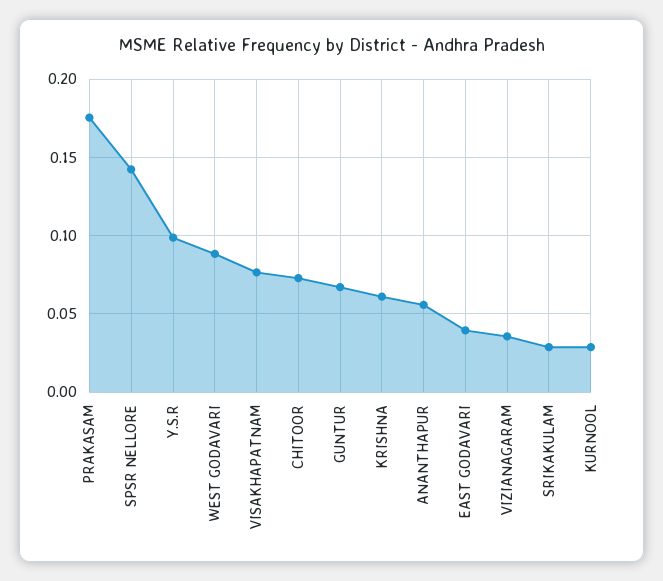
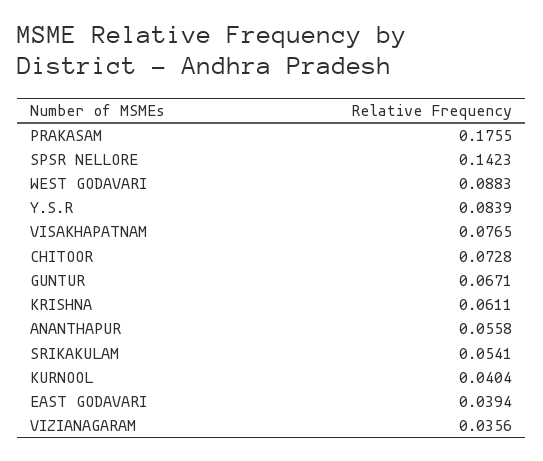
Y.S.R: 0.1 -> 0.0839
SRIKAKULAM: 0.03 -> 0.0541
KURNOOL: 0.03 -> 0.0404

